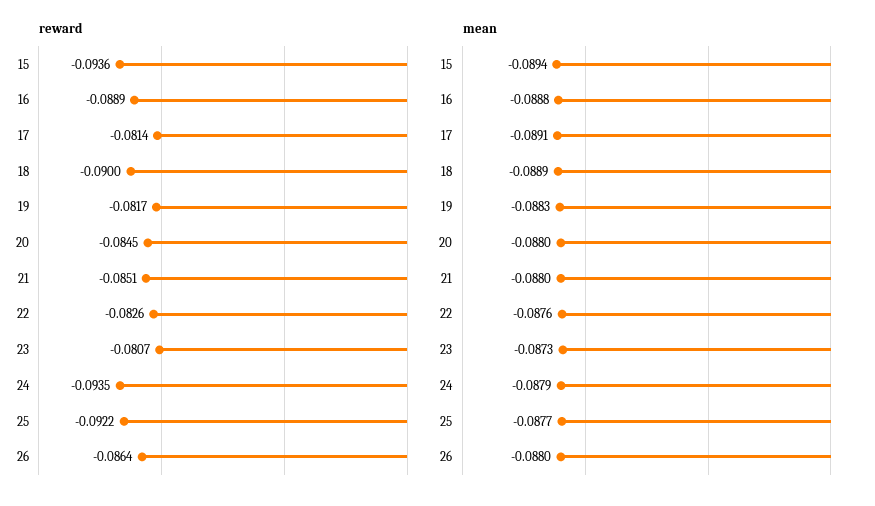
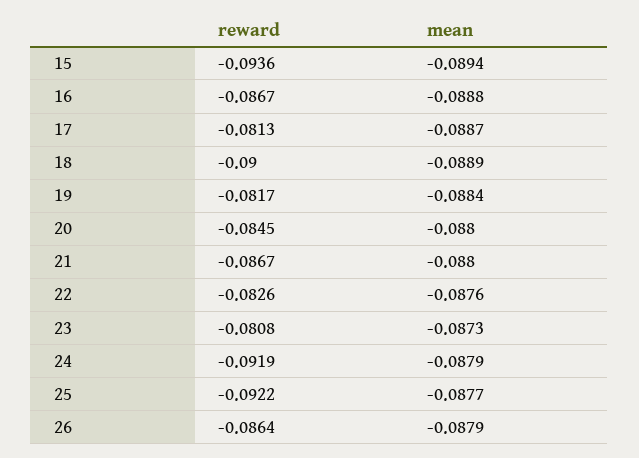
reward, 16: -0.0889 -> -0.0867
reward, 17: -0.0814 -> -0.0813
reward, 21: -0.0851 -> -0.0867
reward, 23: -0.0807 -> -0.0808
reward, 24: -0.0935 -> -0.0919
mean, 17: -0.0891 -> -0.0887
mean, 19: -0.0883 -> -0.0884
mean, 26: -0.088 -> -0.0879

